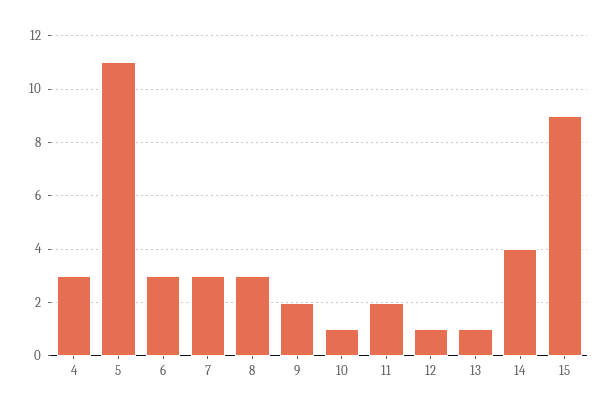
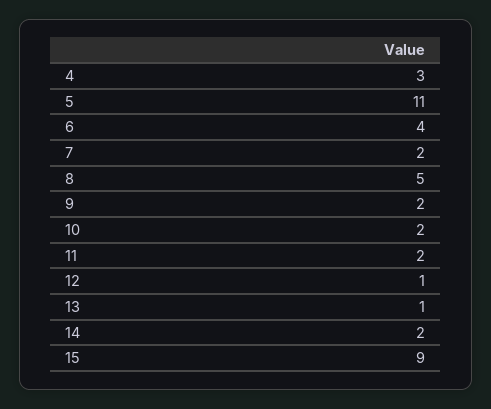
6: 3 -> 4
7: 3 -> 2
8: 3 -> 5
10: 1 -> 2
14: 4 -> 2

